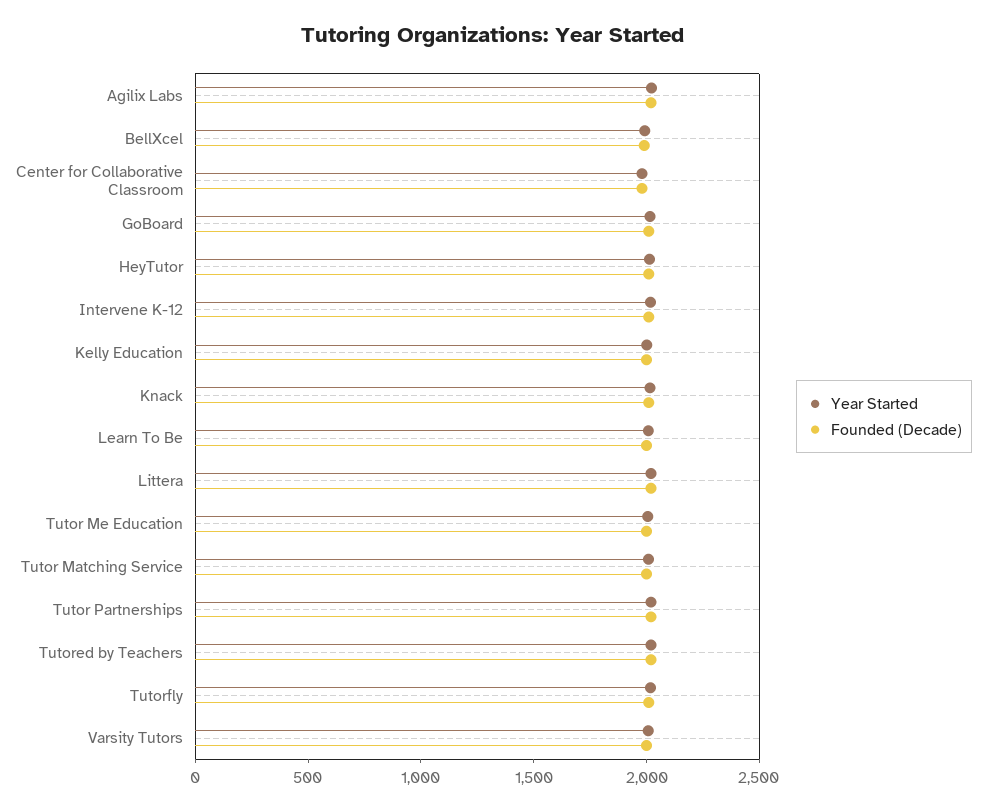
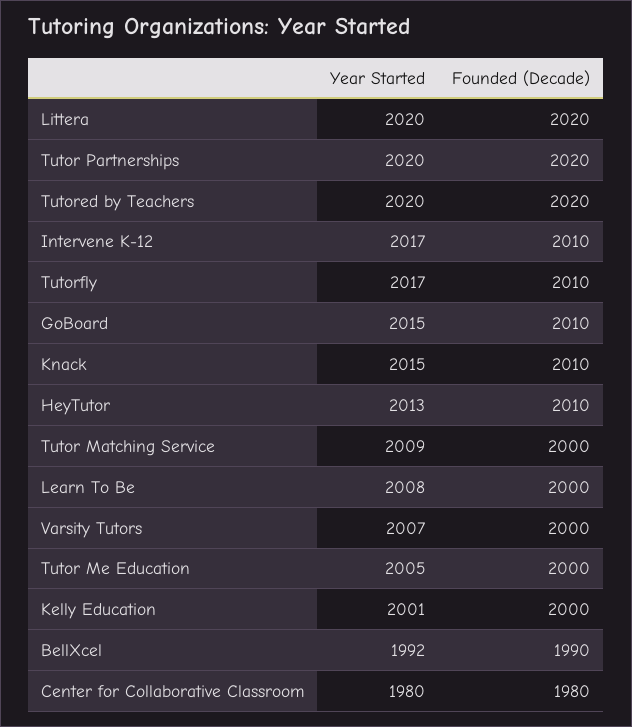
Year Started, Agilix Labs: 2000 -> none
Founded (Decade), Agilix Labs: 2000 -> none

